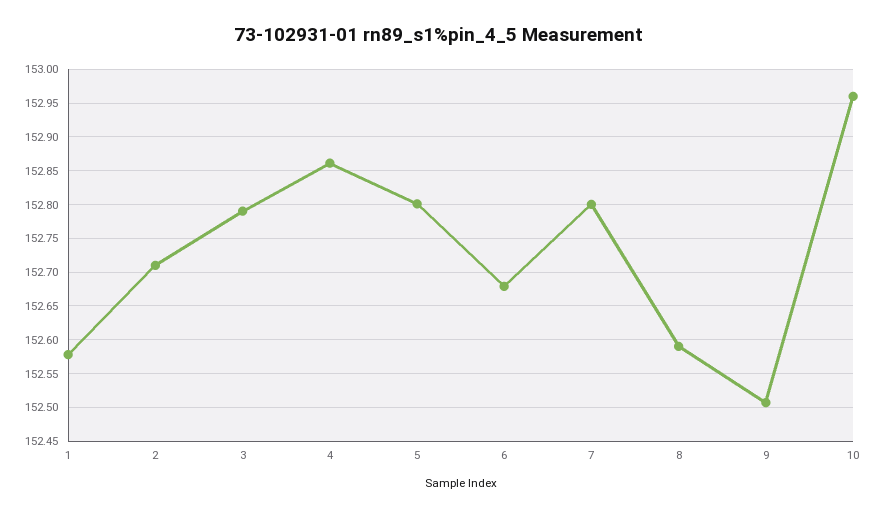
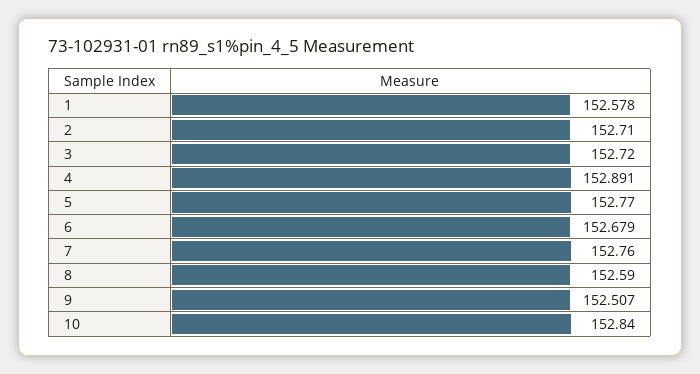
3: 152.79 -> 152.72
4: 152.86 -> 152.891
5: 152.8 -> 152.77
7: 152.8 -> 152.76
10: 152.96 -> 152.84

